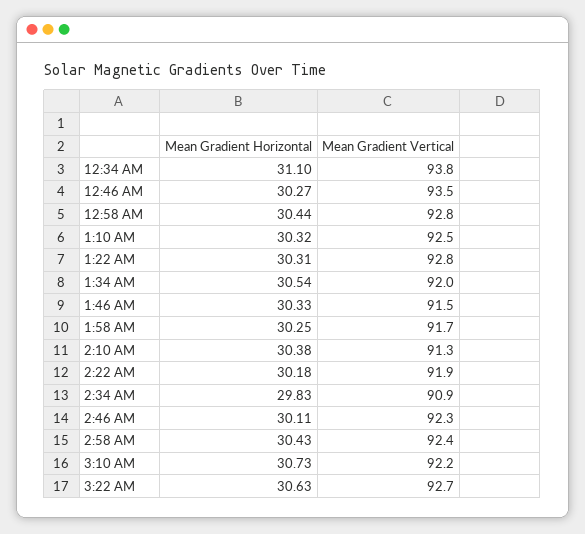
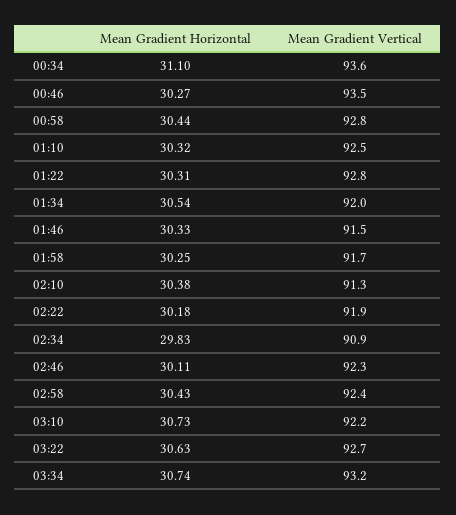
Mean Gradient Vertical, 12:34 AM: 93.8 -> 93.6
Mean Gradient Horizontal, 03:34: none -> 30.74
Mean Gradient Vertical, 03:34: none -> 93.2

